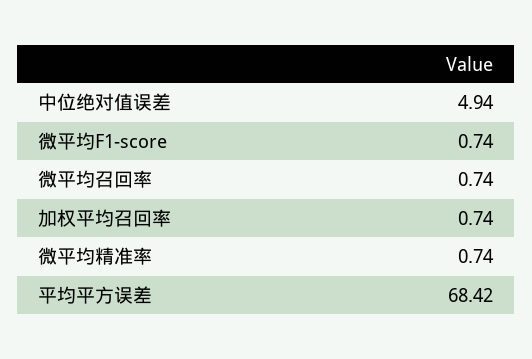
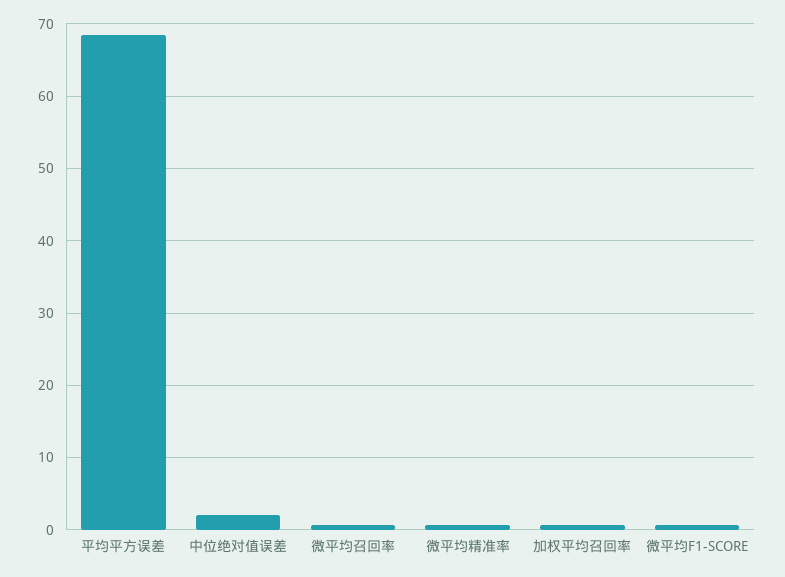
中位绝对值误差: 4.94 -> 2

